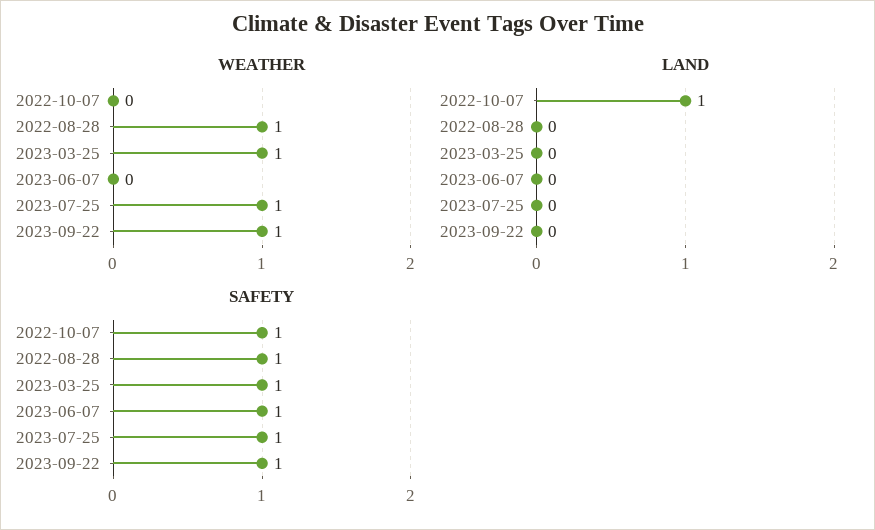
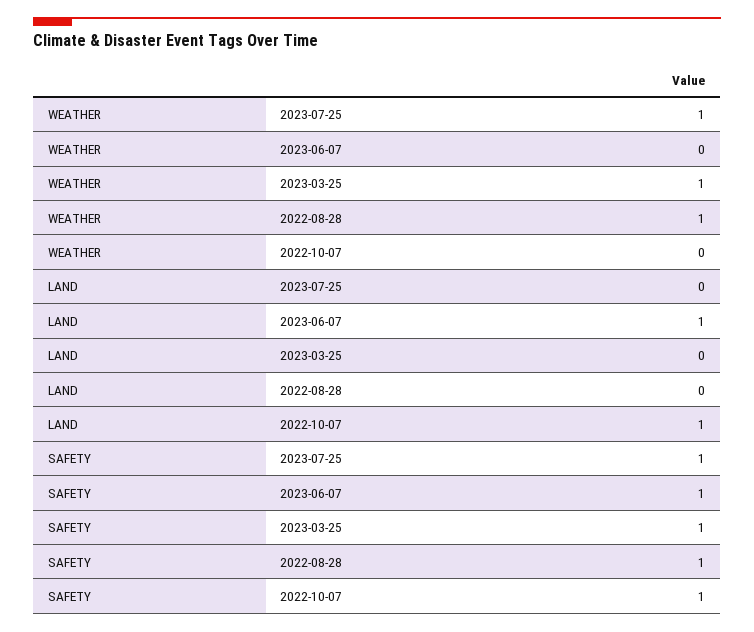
WEATHER, 2023-09-22: 1 -> none
LAND, 2023-06-07: 0 -> 1
LAND, 2023-09-22: 0 -> none
SAFETY, 2023-09-22: 1 -> none

